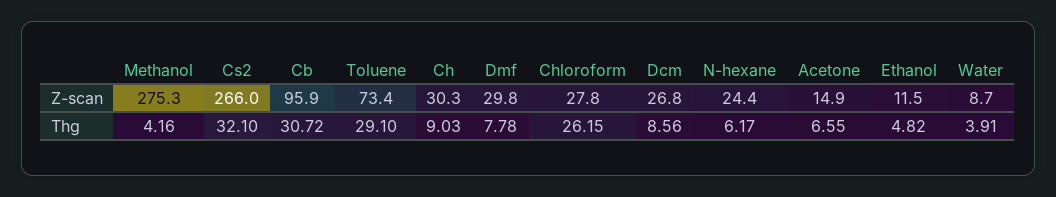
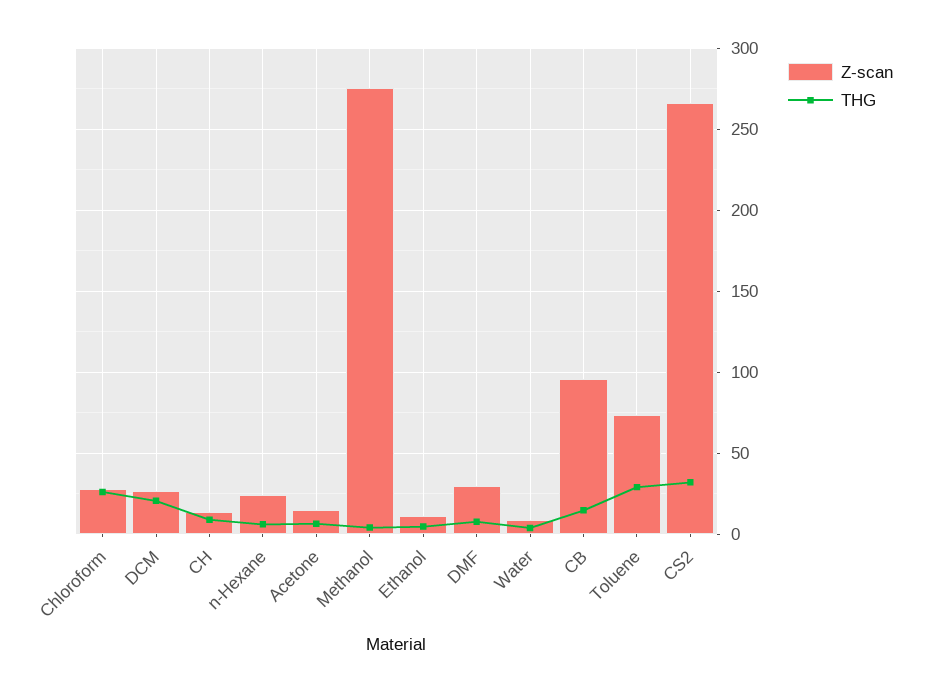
Z-scan, Ch: 30.3 -> 15
Thg, Cb: 30.72 -> 15
Thg, Dcm: 8.56 -> 20

